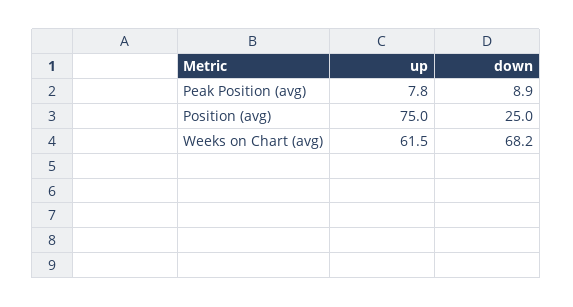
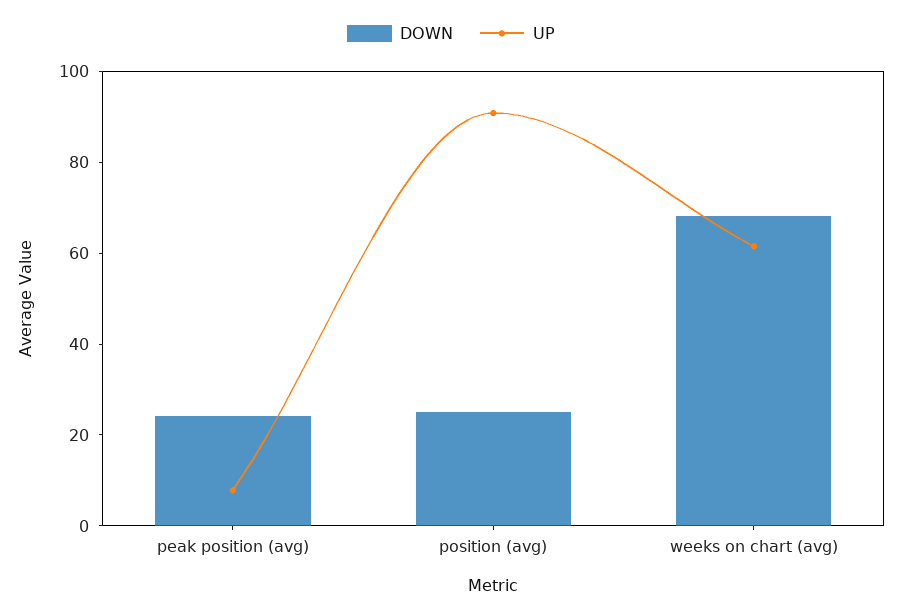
down, Peak Position (avg): 8.9 -> 25
up, Position (avg): 75 -> 90

